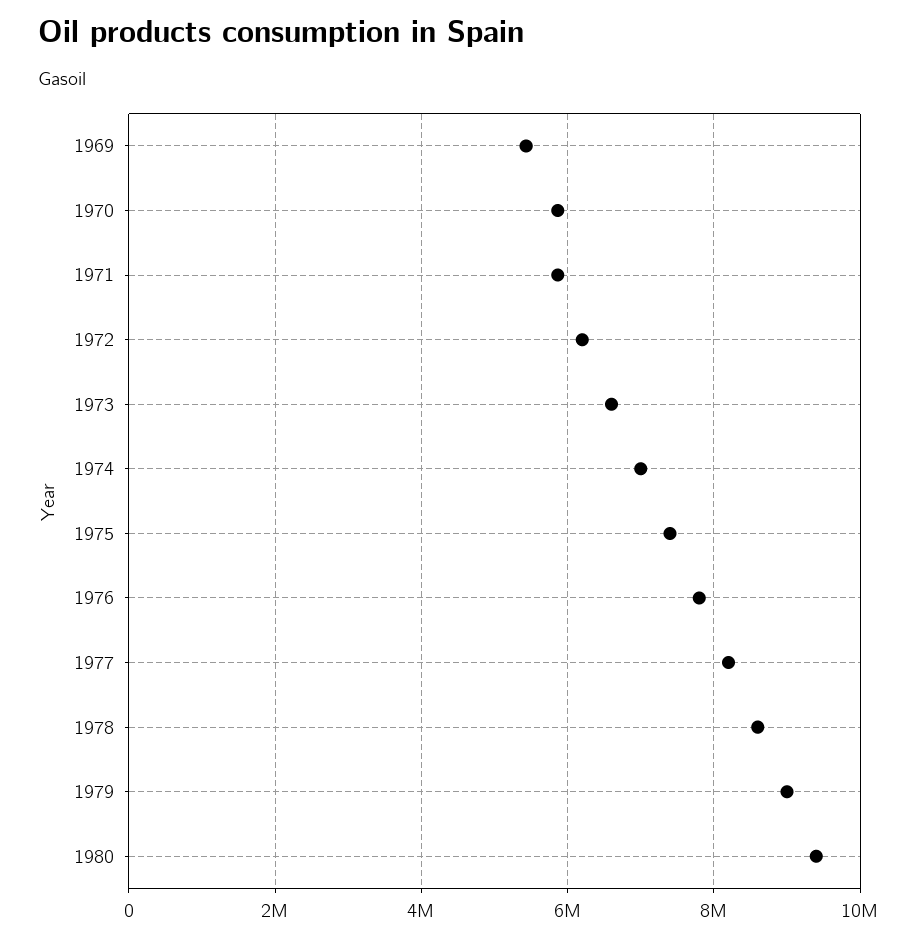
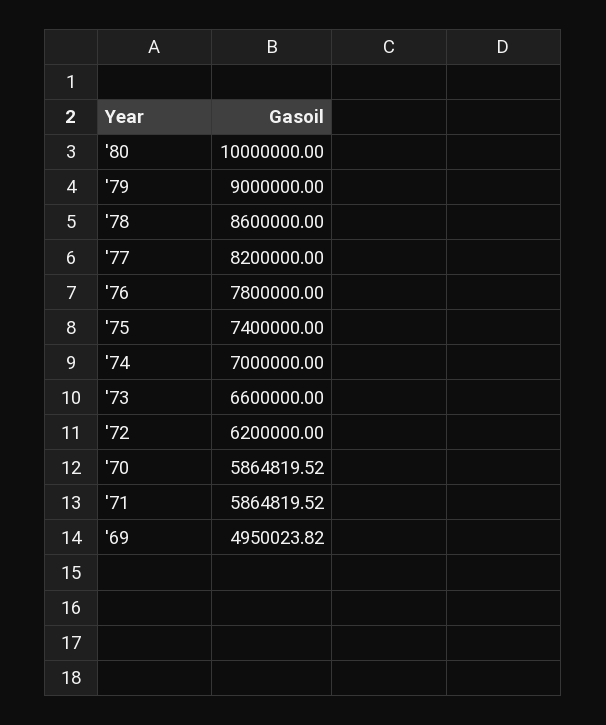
1969: 5400000 -> 4950023.82
1980: 9400000 -> 10000000

